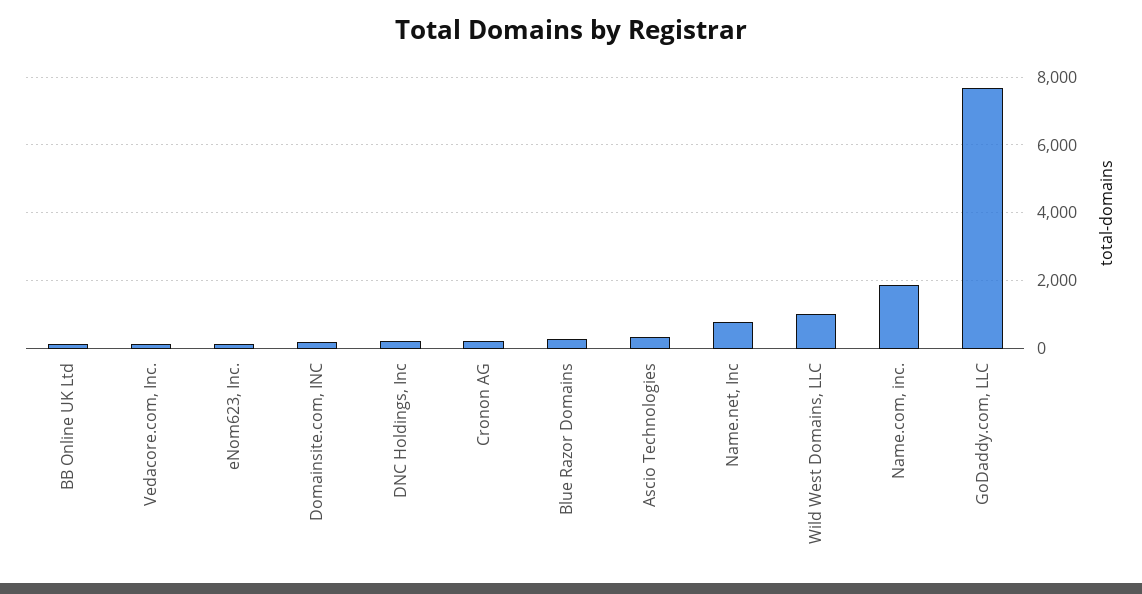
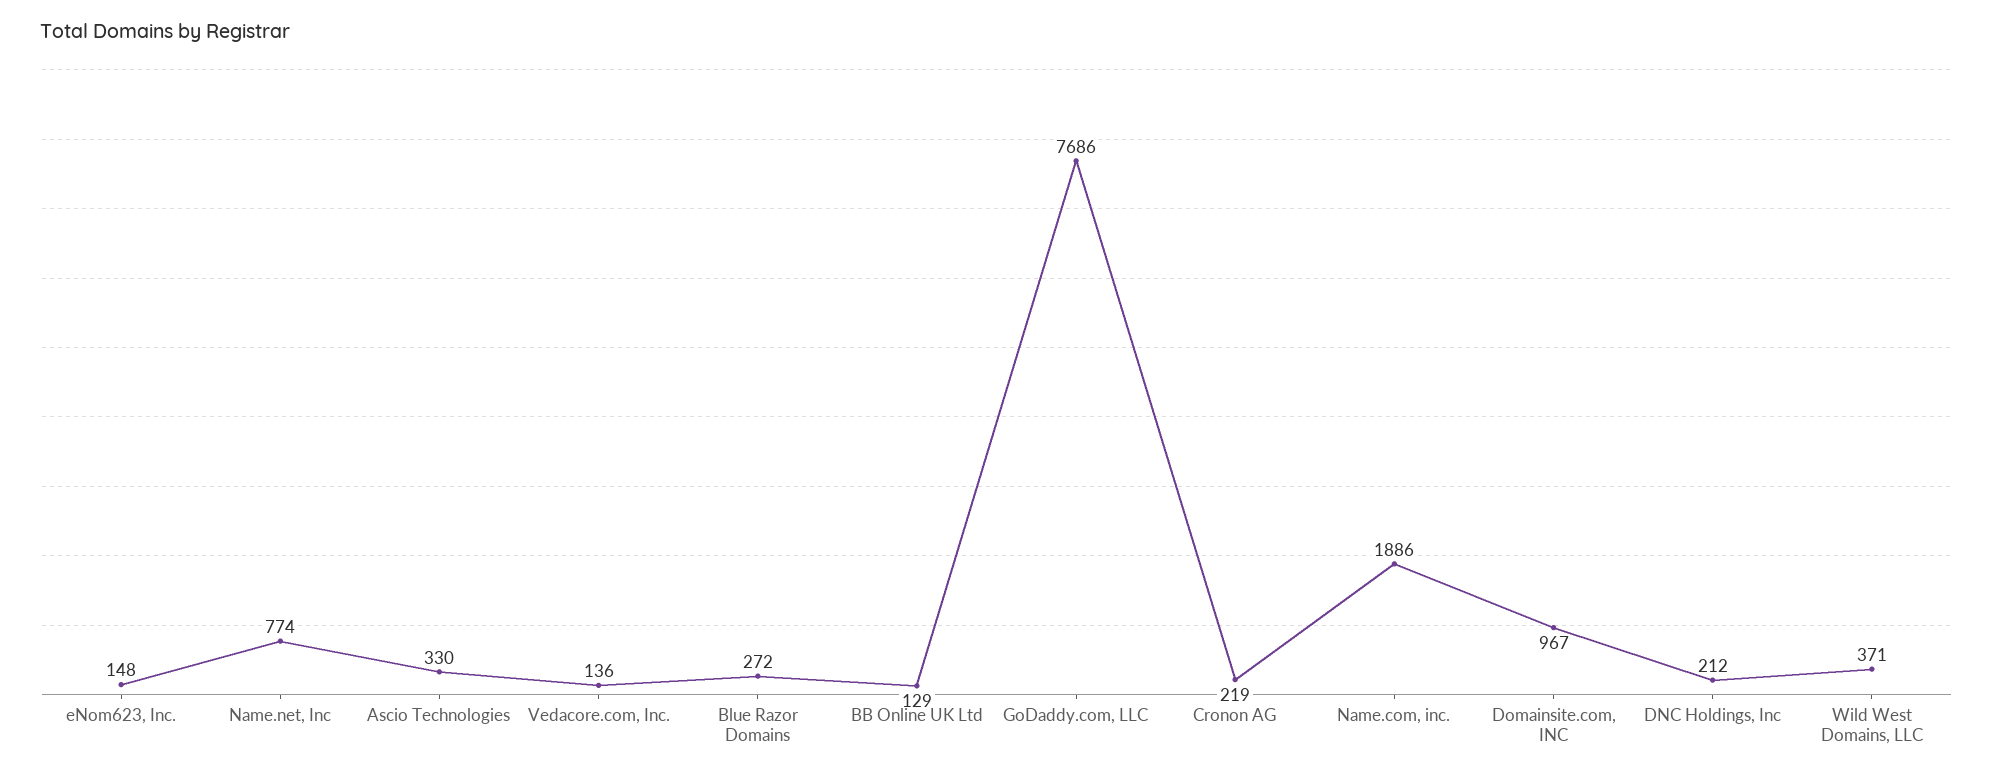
Domainsite.com, INC: 200 -> 967
Wild West Domains, LLC: 1000 -> 371

